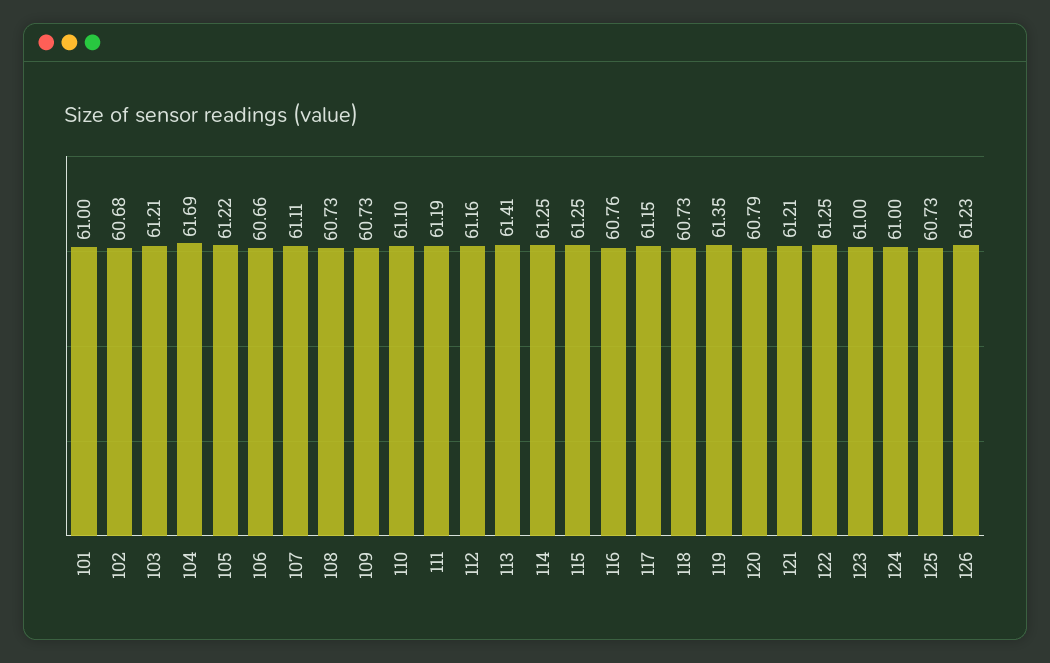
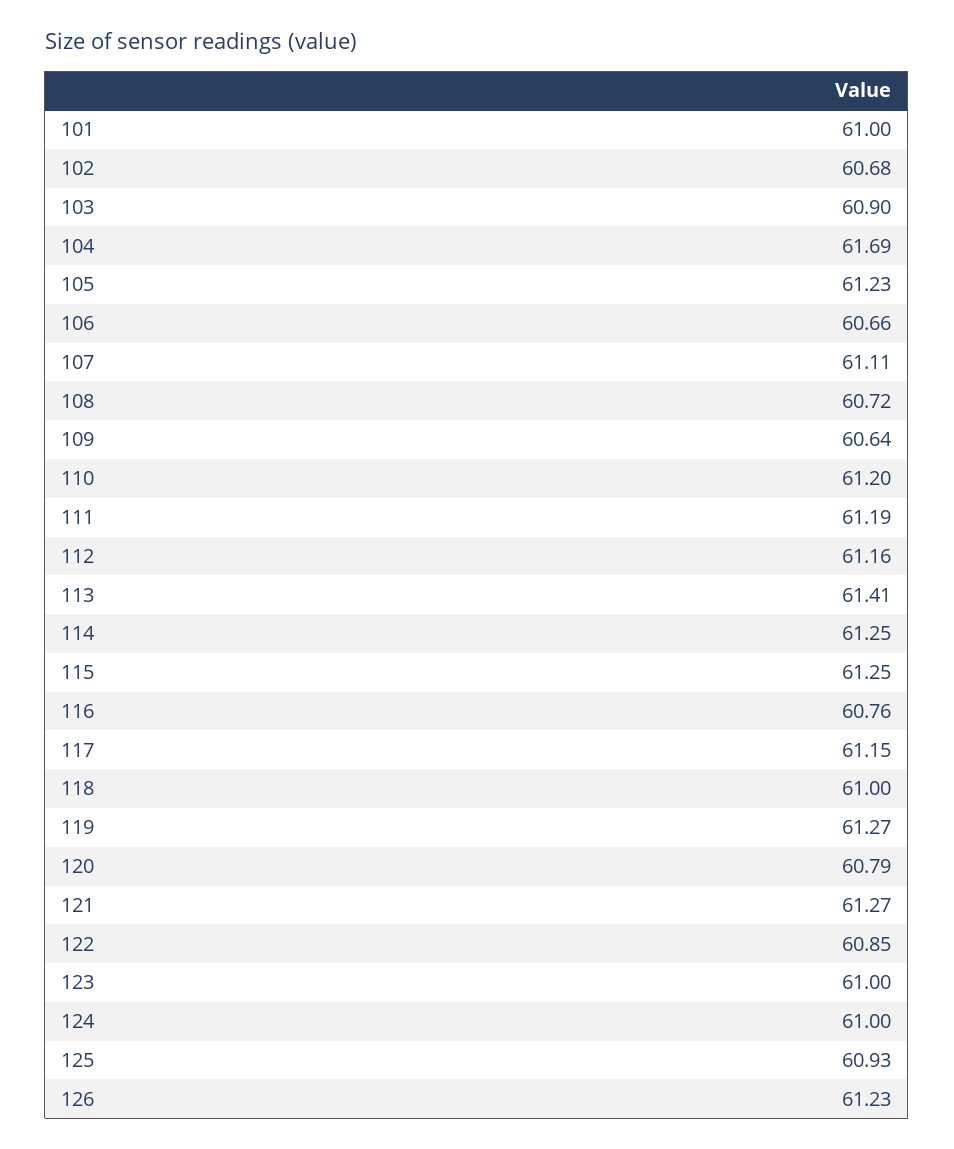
103: 61.21 -> 60.9
105: 61.22 -> 61.23
108: 60.73 -> 60.72
109: 60.73 -> 60.64
110: 61.1 -> 61.2
118: 60.73 -> 61
119: 61.35 -> 61.27
121: 61.21 -> 61.27
122: 61.25 -> 60.85
125: 60.73 -> 60.93

